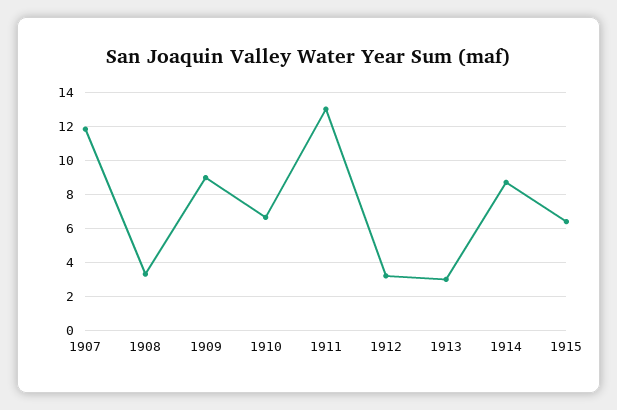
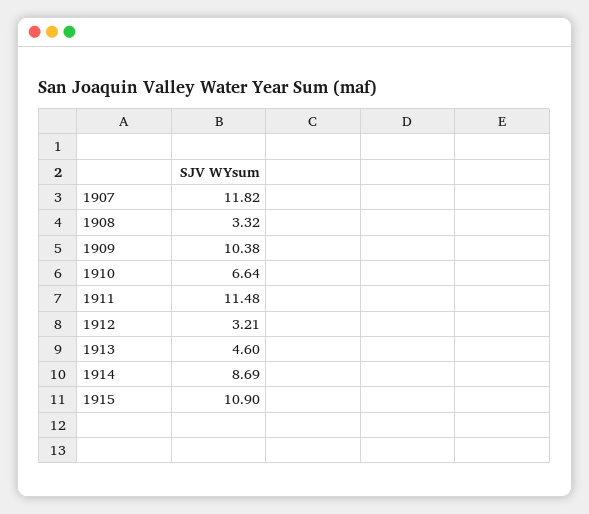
1909: 9 -> 10.38
1911: 13 -> 11.48
1913: 3 -> 4.6
1915: 6.5 -> 10.9

